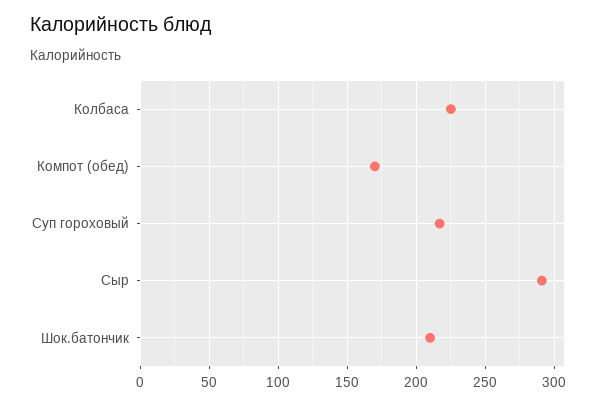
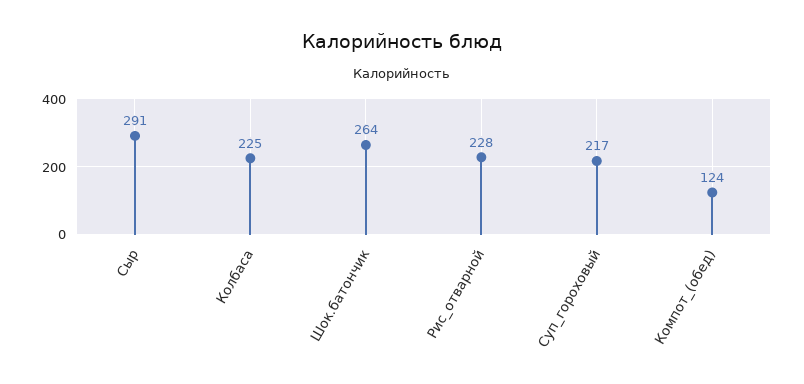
Компот (обед): 170 -> 124
Шок.батончик: 210 -> 264
Рис_отварной: none -> 228

